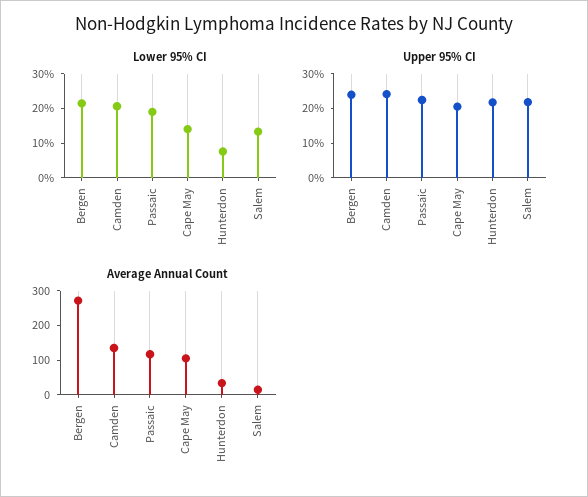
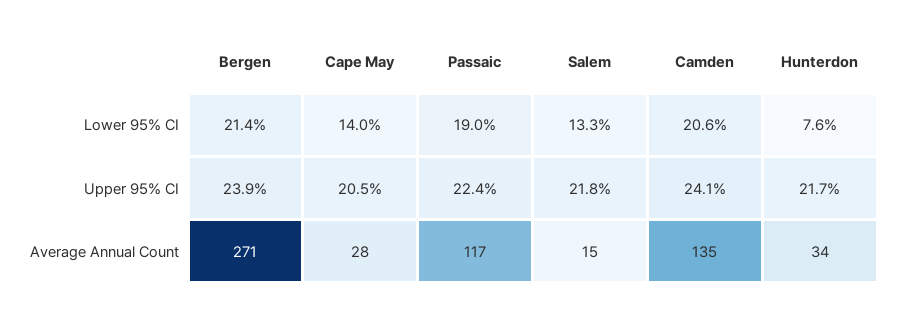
Average Annual Count, Cape May: 100 -> 28

